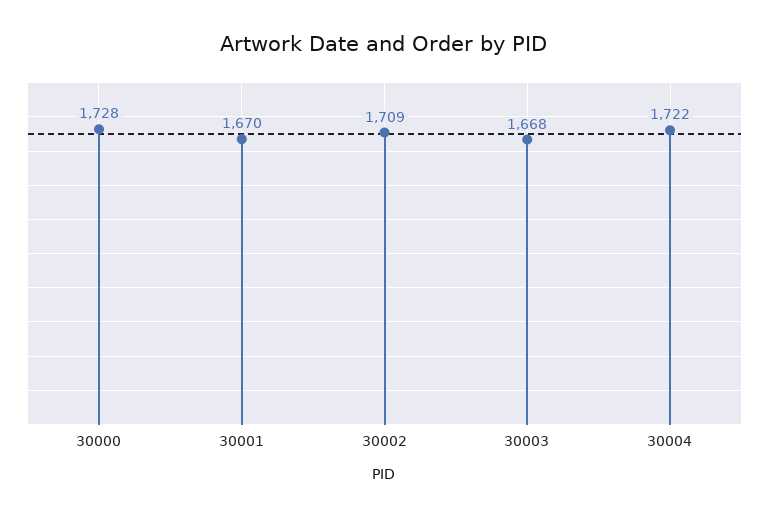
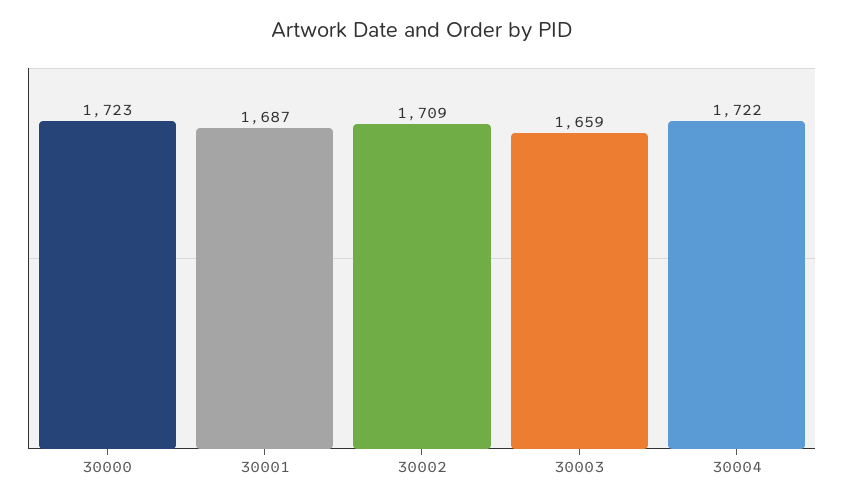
30000: 1728 -> 1723
30001: 1670 -> 1687
30003: 1668 -> 1659

